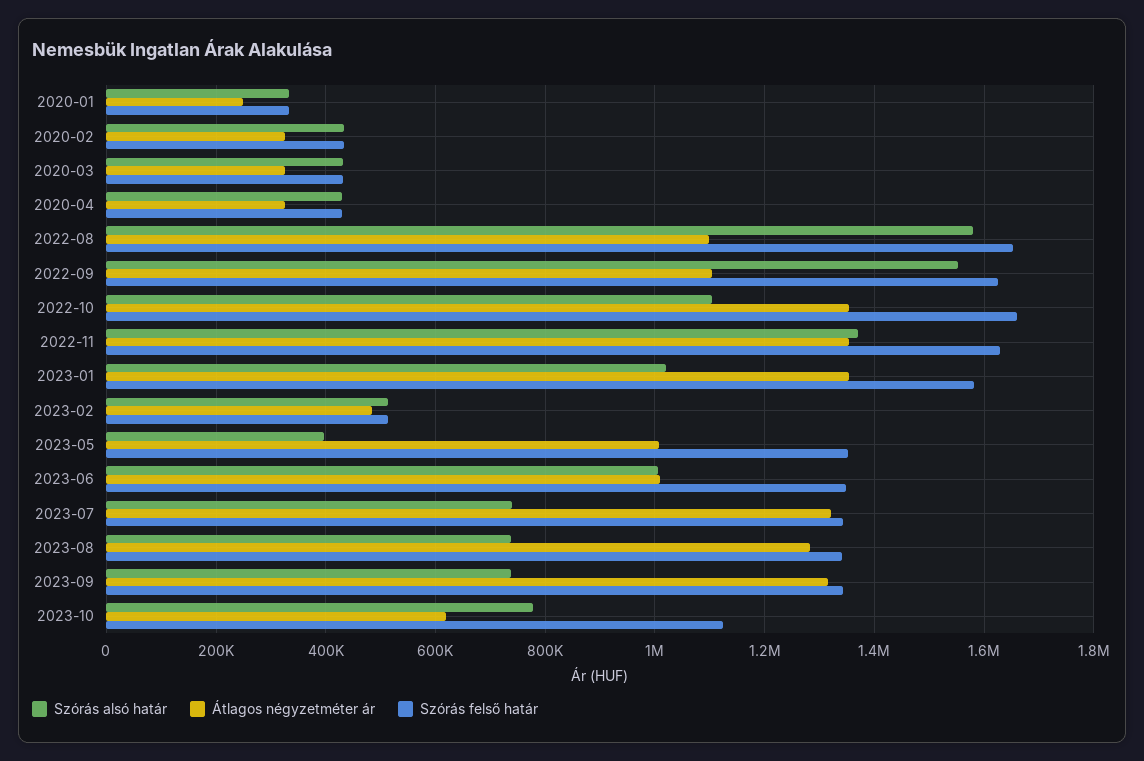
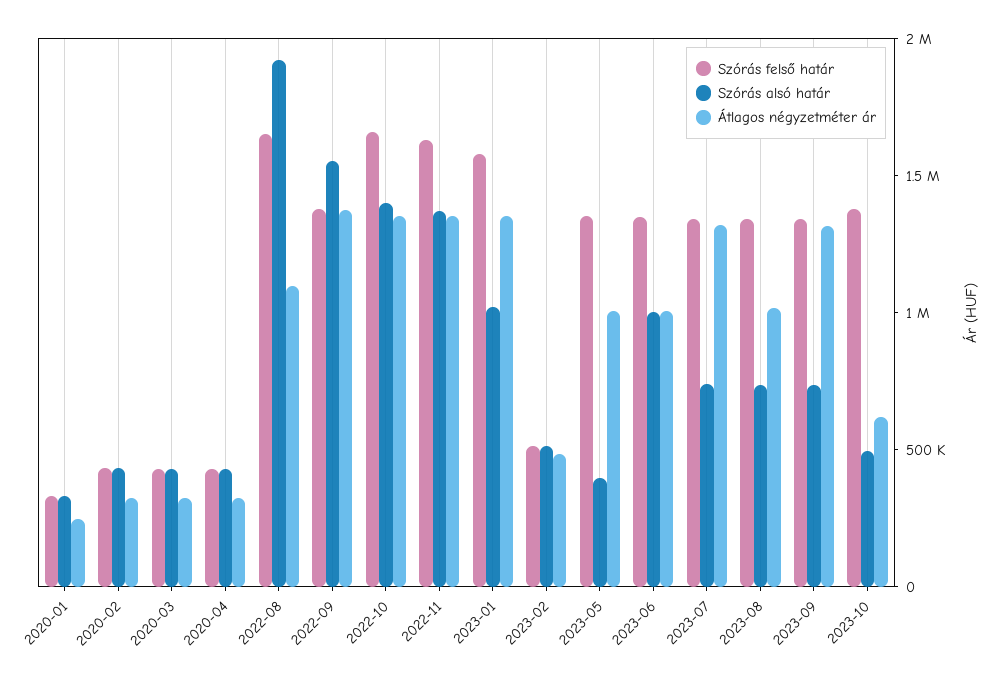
Szórás alsó határ, 2022-08: 1580000 -> 1900000
Átlagos négyzetméter ár, 2022-09: 1100000 -> 1400000
Szórás felső határ, 2022-09: 1620000 -> 1400000
Szórás alsó határ, 2022-10: 1100000 -> 1400000
Átlagos négyzetméter ár, 2023-08: 1280000 -> 1000000
Szórás alsó határ, 2023-10: 780000 -> 500000
Szórás felső határ, 2023-10: 1120000 -> 1400000

